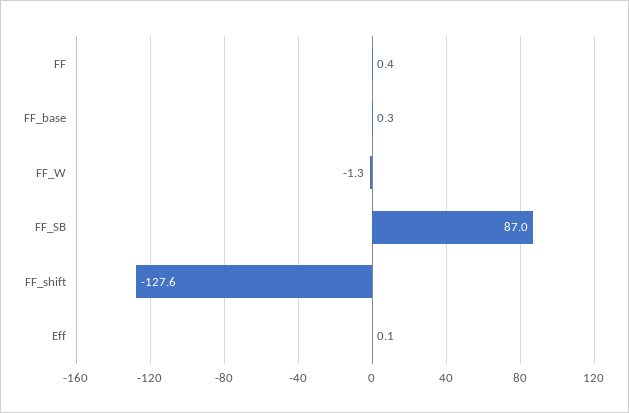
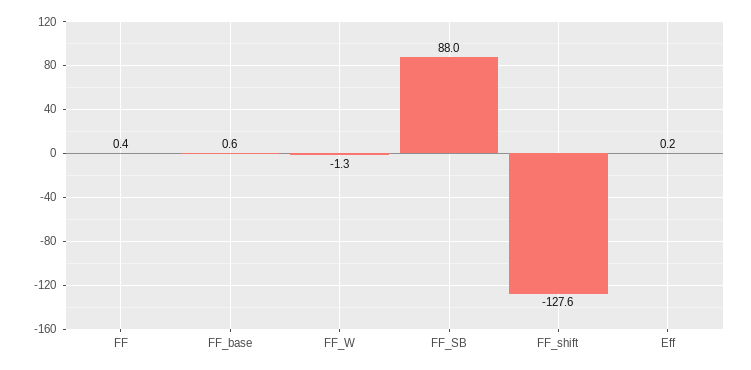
FF_base: 0.3 -> 0.6
FF_SB: 87 -> 88
Eff: 0.1 -> 0.2

